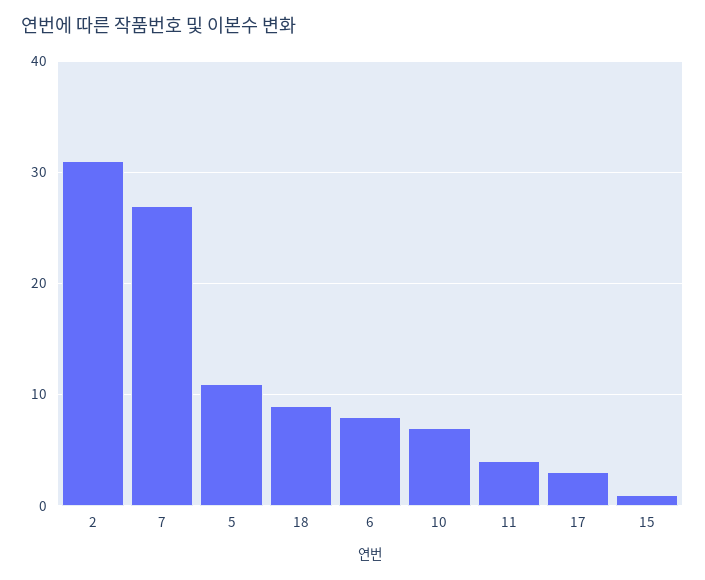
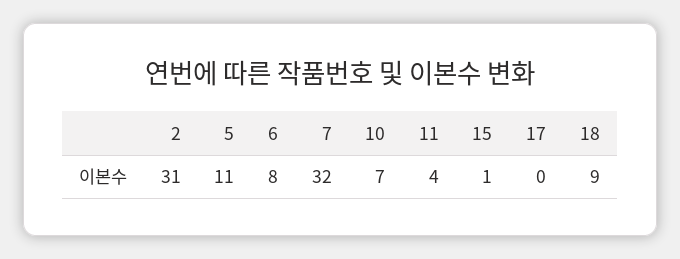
7: 27 -> 32
17: 3 -> 0

